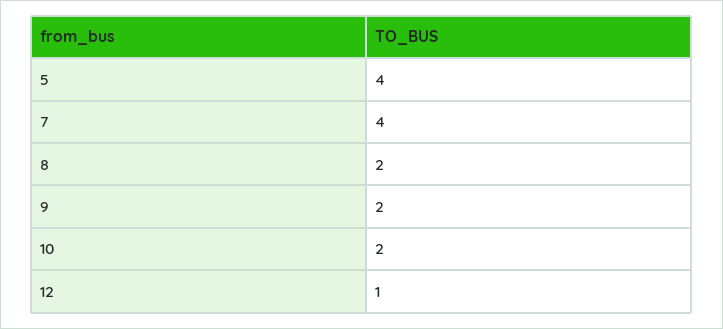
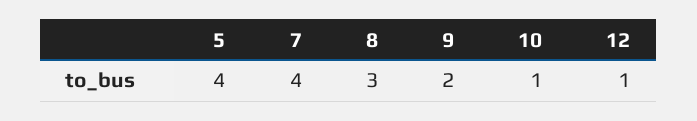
8: 2 -> 3
10: 2 -> 1

